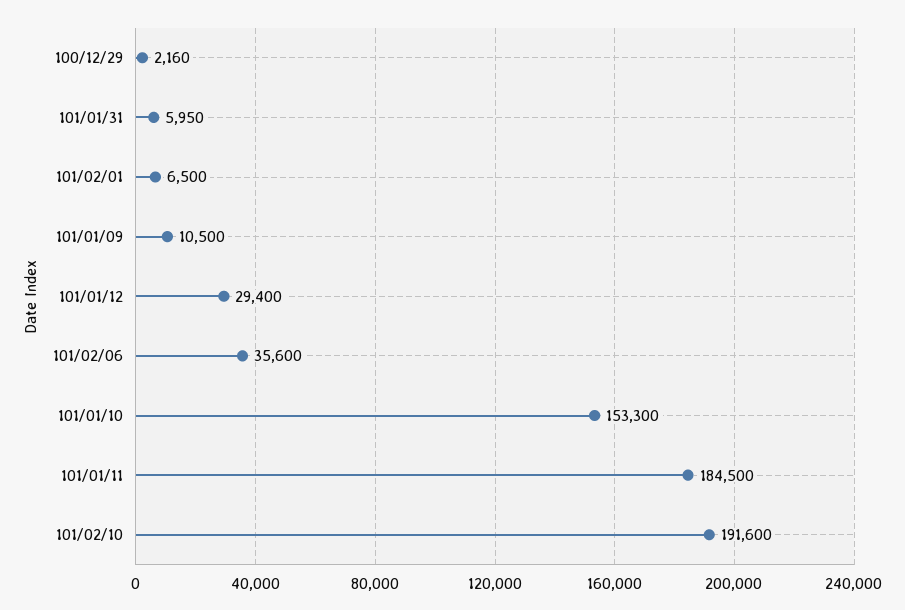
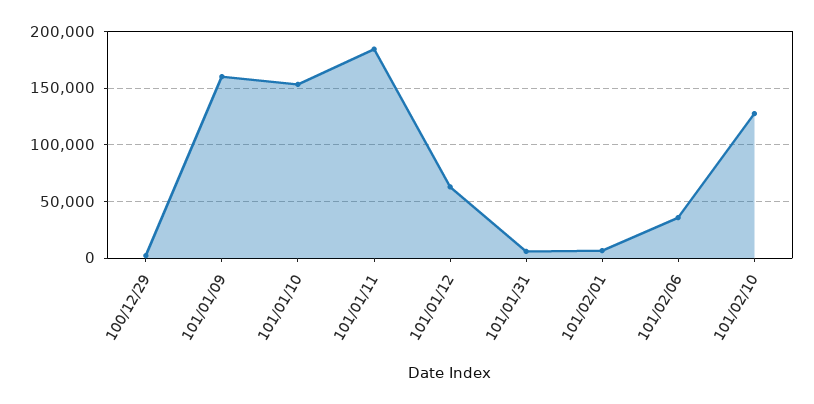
101/01/09: 10500 -> 160000
101/01/12: 29400 -> 60000
101/02/10: 191600 -> 130000

